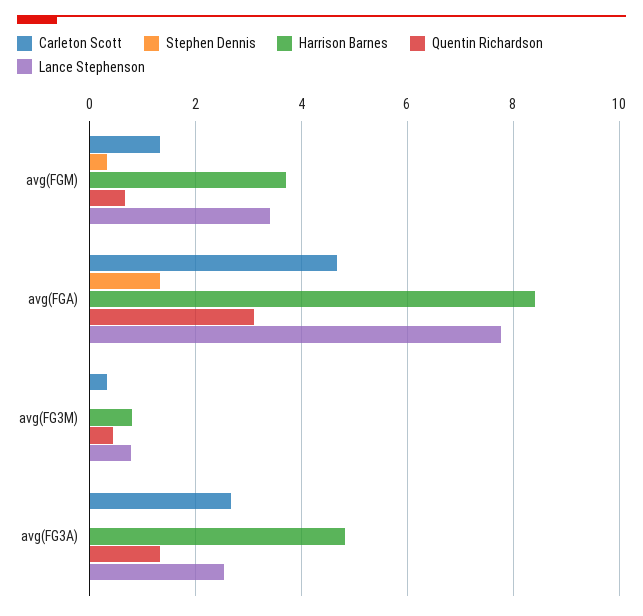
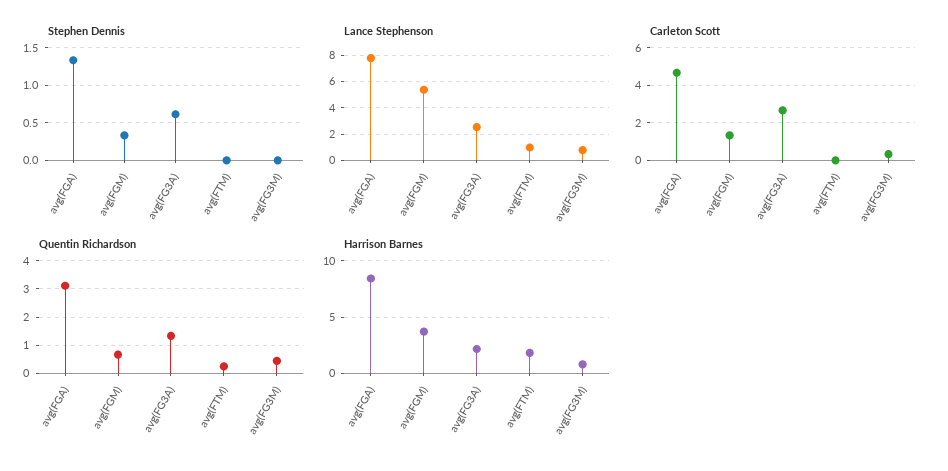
Lance Stephenson, avg(FGM): 3.4 -> 5.5
Stephen Dennis, avg(FG3A): 0 -> 0.6
Harrison Barnes, avg(FG3A): 4.8 -> 2
Stephen Dennis, avg(FTM): none -> 0
Lance Stephenson, avg(FTM): none -> 1
Carleton Scott, avg(FTM): none -> 0
Quentin Richardson, avg(FTM): none -> 0.25
Harrison Barnes, avg(FTM): none -> 2

